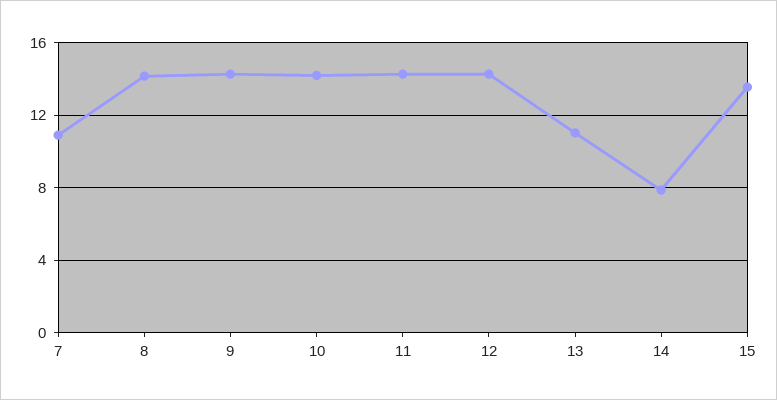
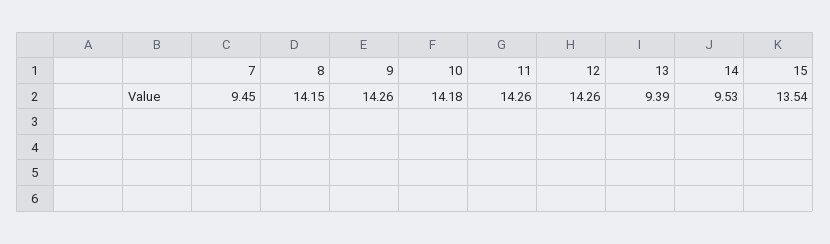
7: 11 -> 9.45
13: 11 -> 9.39
14: 8 -> 9.53

